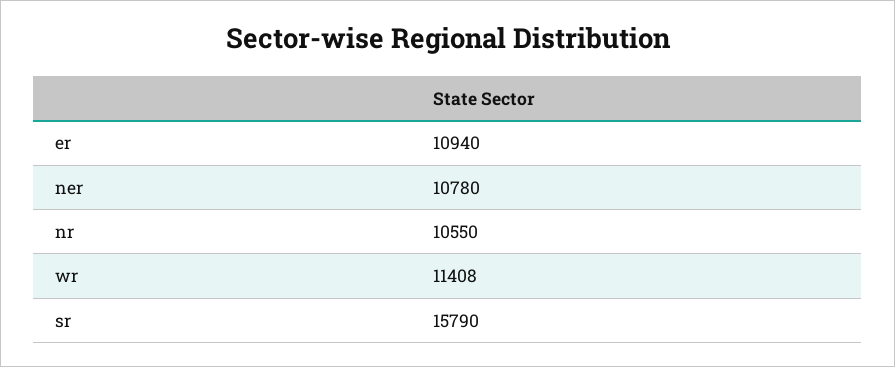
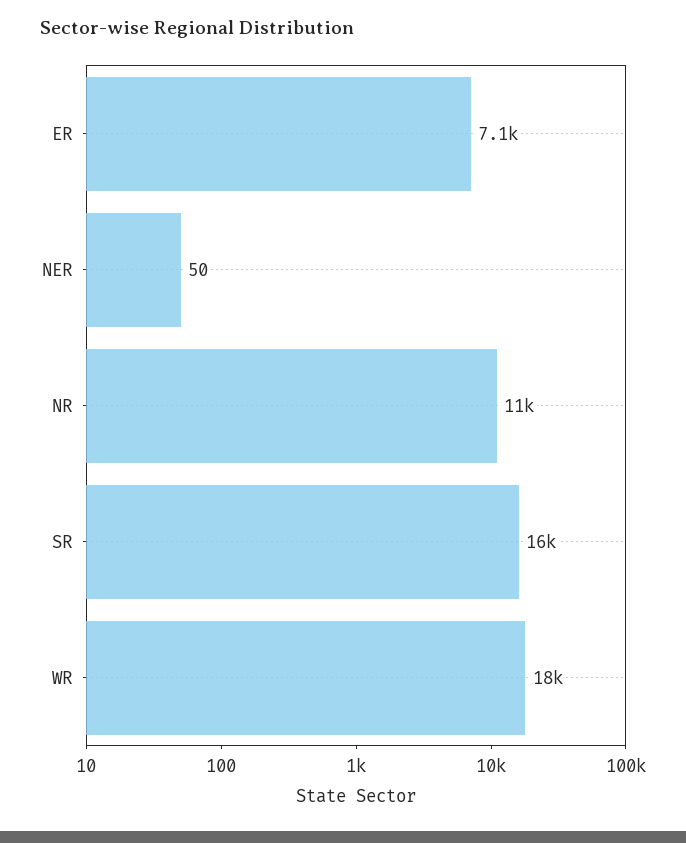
er: 10940 -> 7100
ner: 10780 -> 50
wr: 11408 -> 18000

